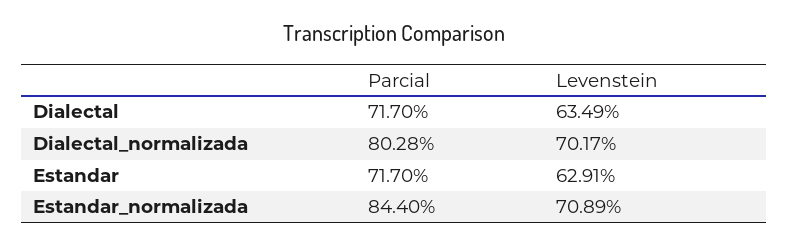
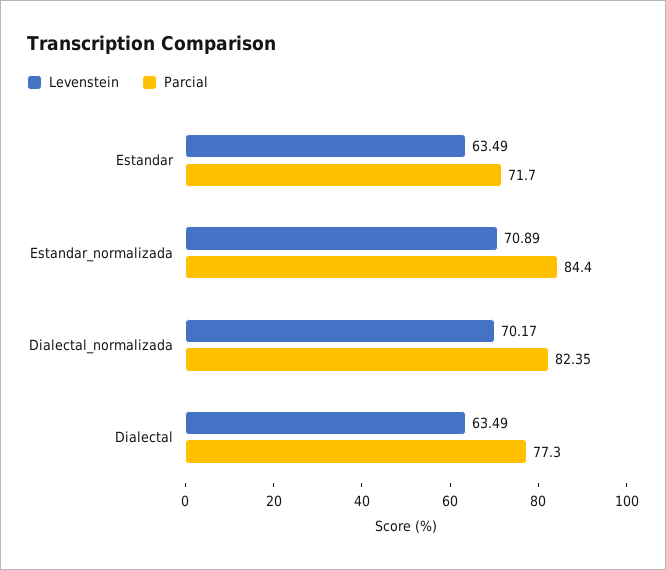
Parcial, Dialectal: 71.7 -> 77.3
Parcial, Dialectal_normalizada: 80.28 -> 82.35
Levenstein, Estandar: 62.91 -> 63.49

